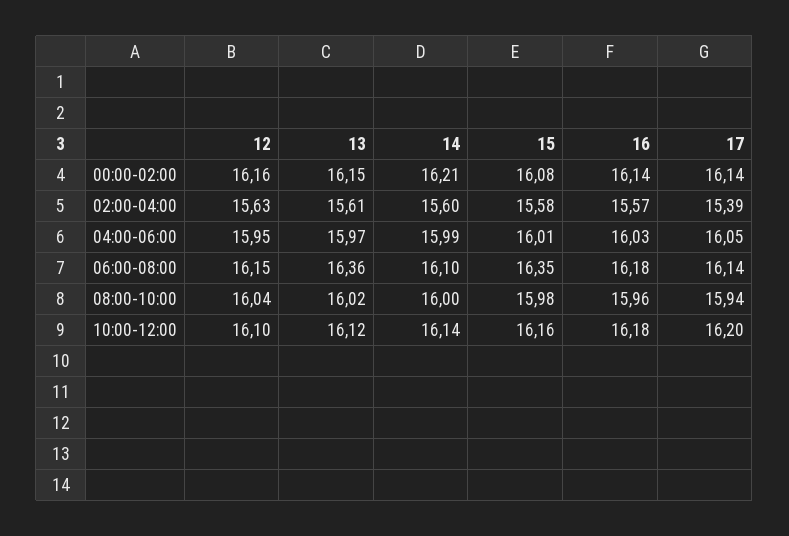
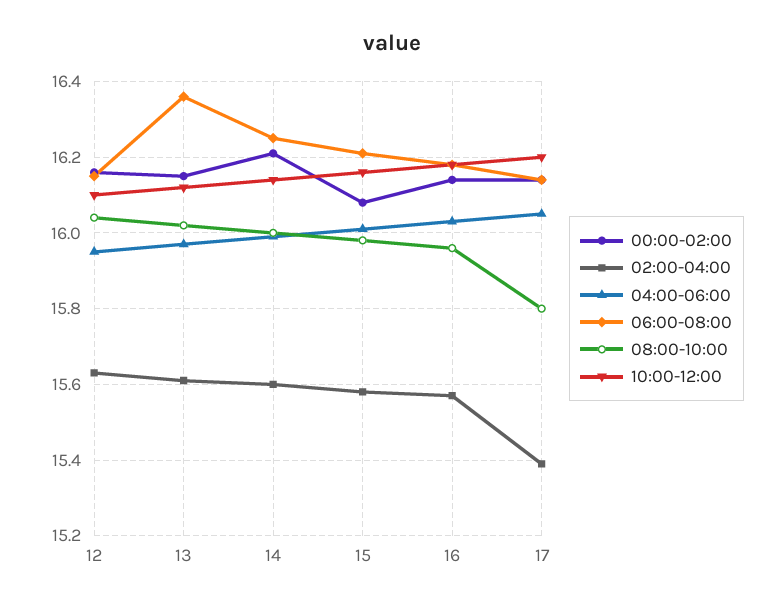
06:00-08:00, 14: 16.1 -> 16.25
06:00-08:00, 15: 16.35 -> 16.2
08:00-10:00, 17: 15.94 -> 15.8

